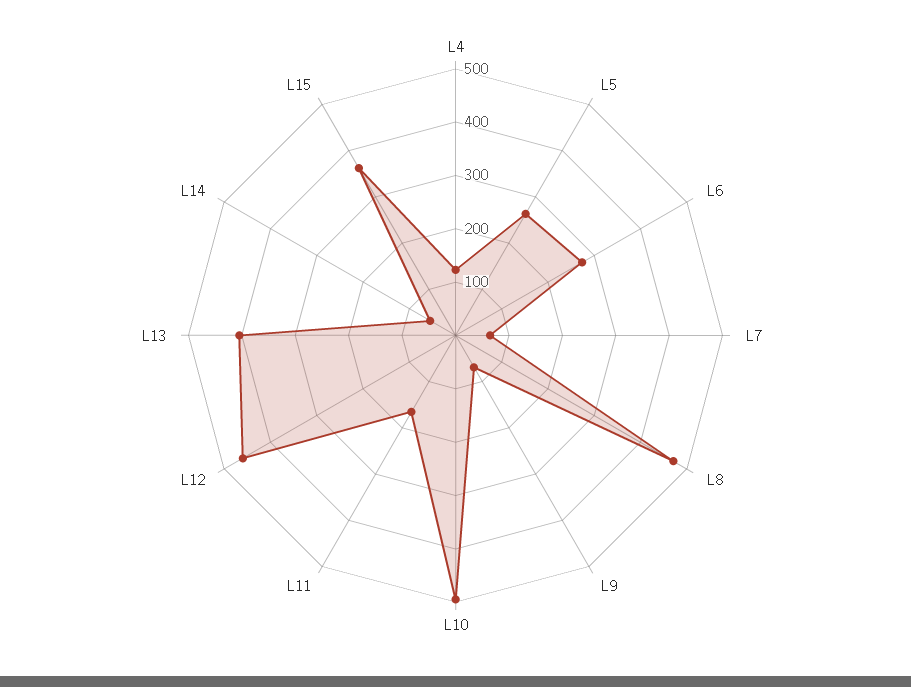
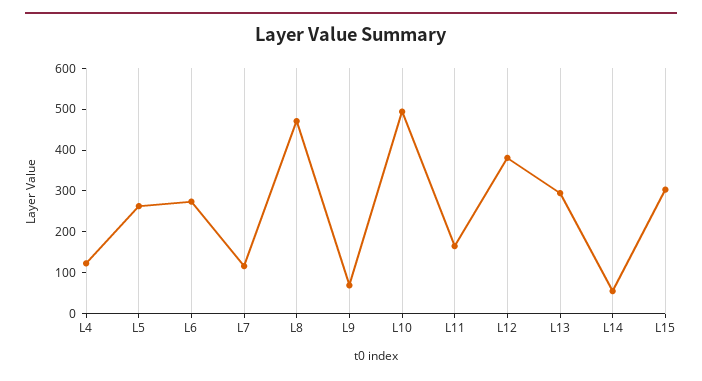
L7: 60 -> 120
L12: 460 -> 380
L13: 400 -> 300
L15: 360 -> 300

